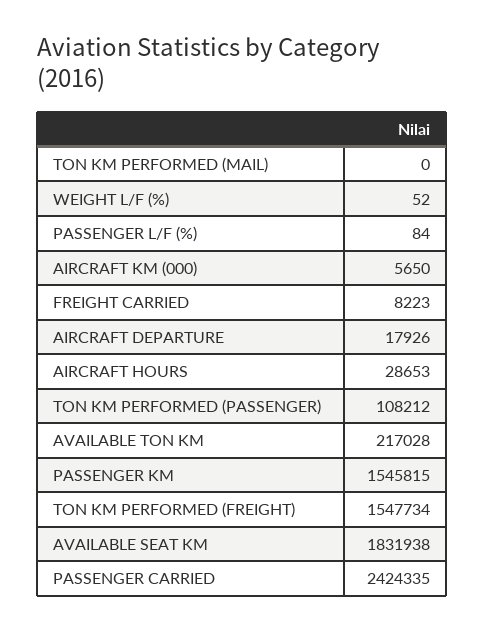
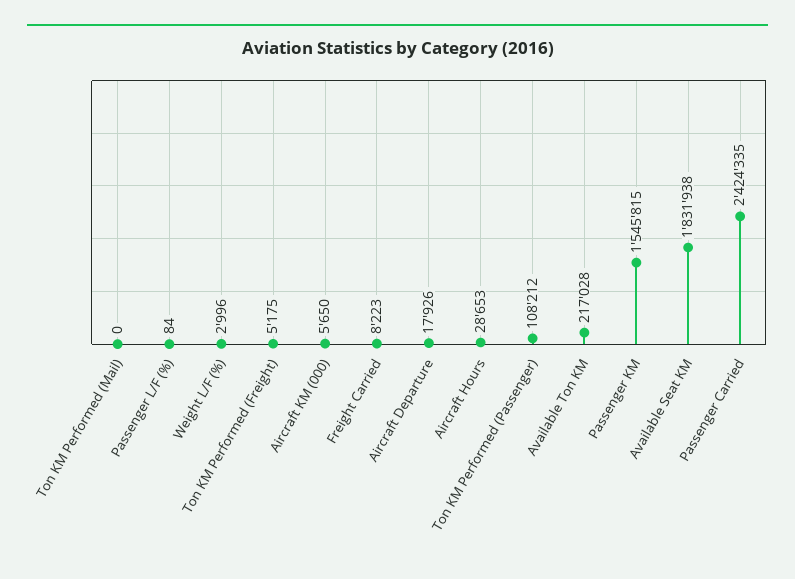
WEIGHT L/F (%): 52 -> 2996
TON KM PERFORMED (FREIGHT): 1547734 -> 5175

